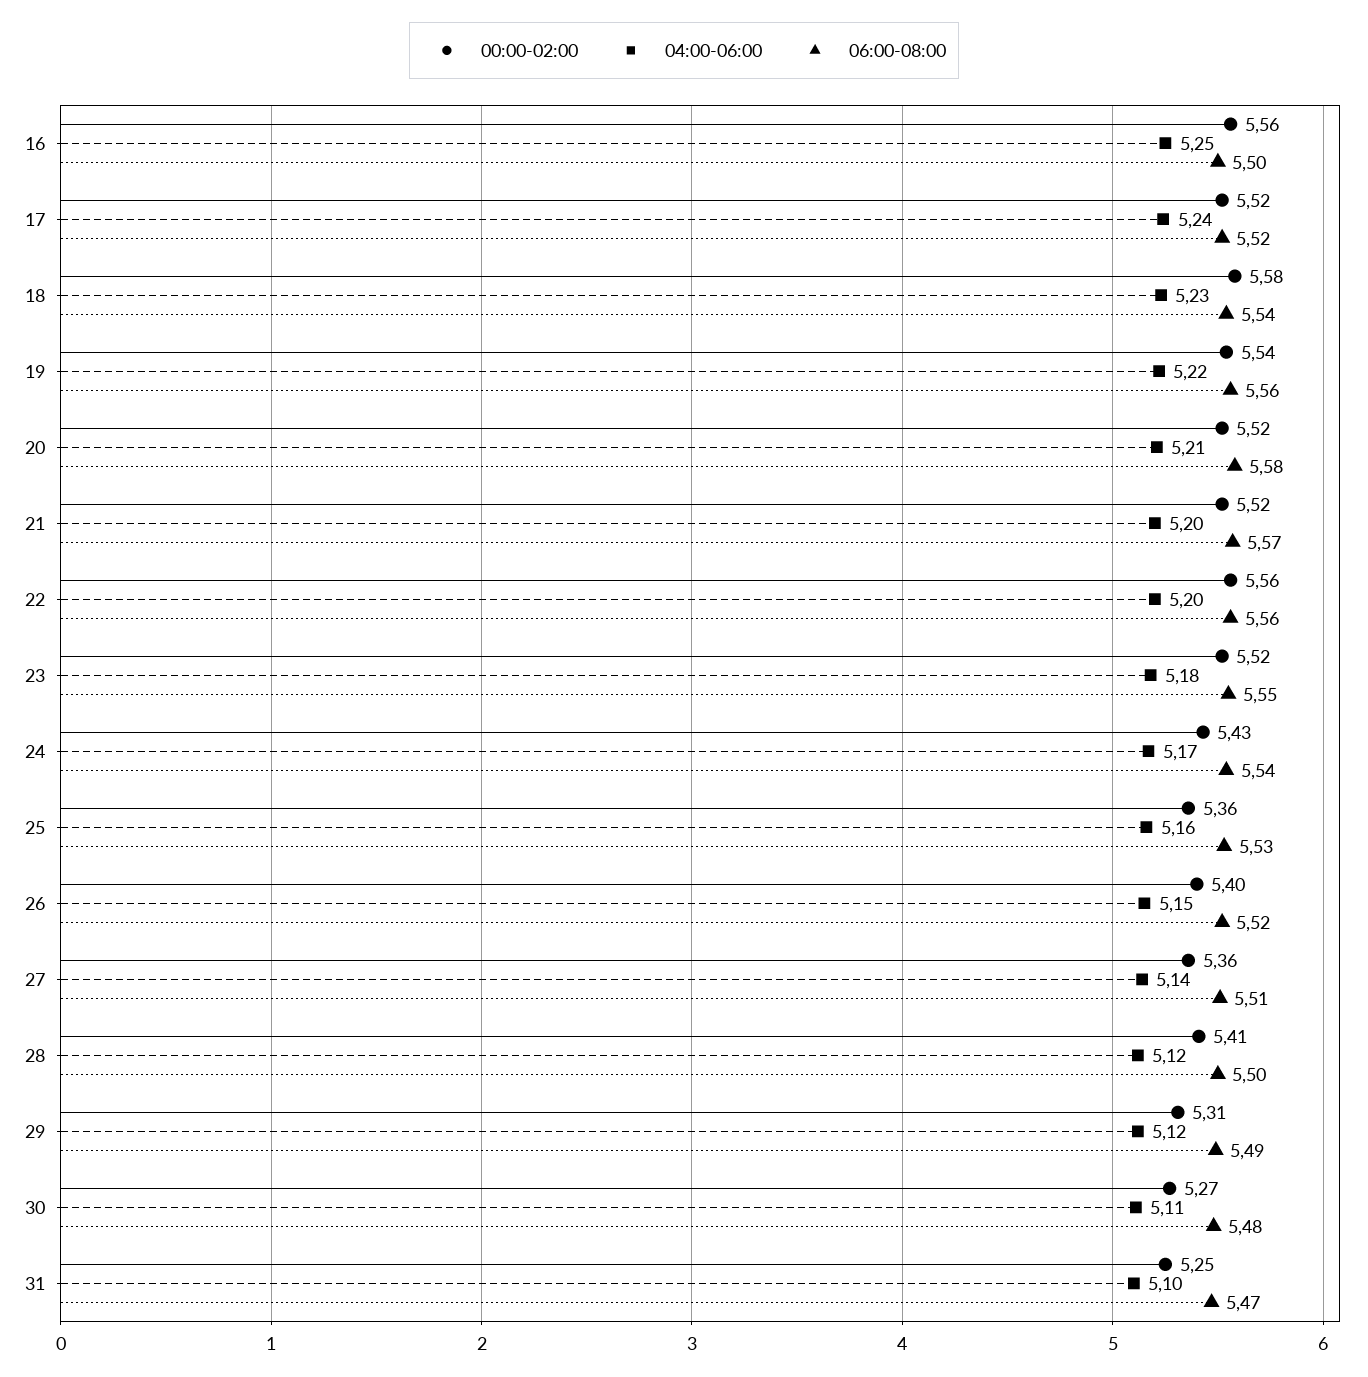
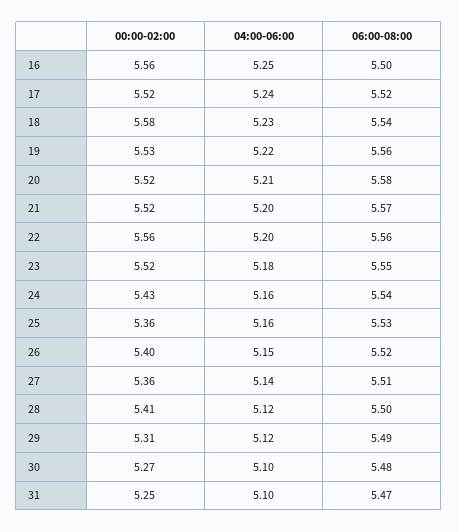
00:00-02:00, 19: 5.54 -> 5.53
04:00-06:00, 24: 5.17 -> 5.16
04:00-06:00, 30: 5.11 -> 5.1

